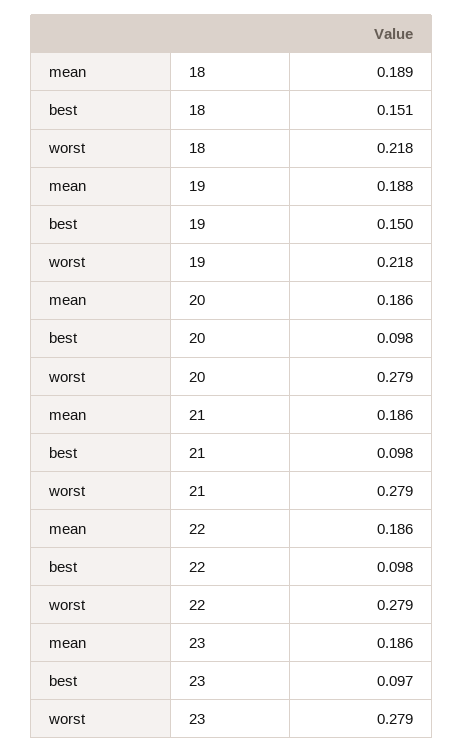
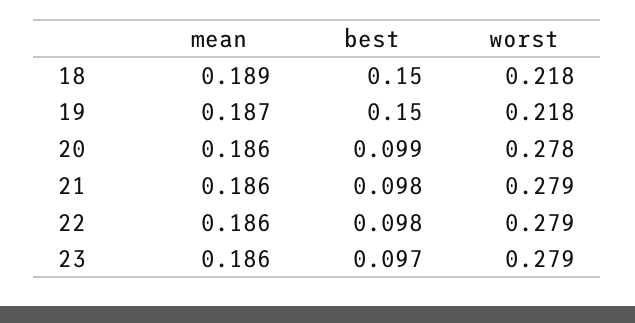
best, 18: 0.151 -> 0.15
mean, 19: 0.188 -> 0.187
best, 20: 0.098 -> 0.099
worst, 20: 0.279 -> 0.278

